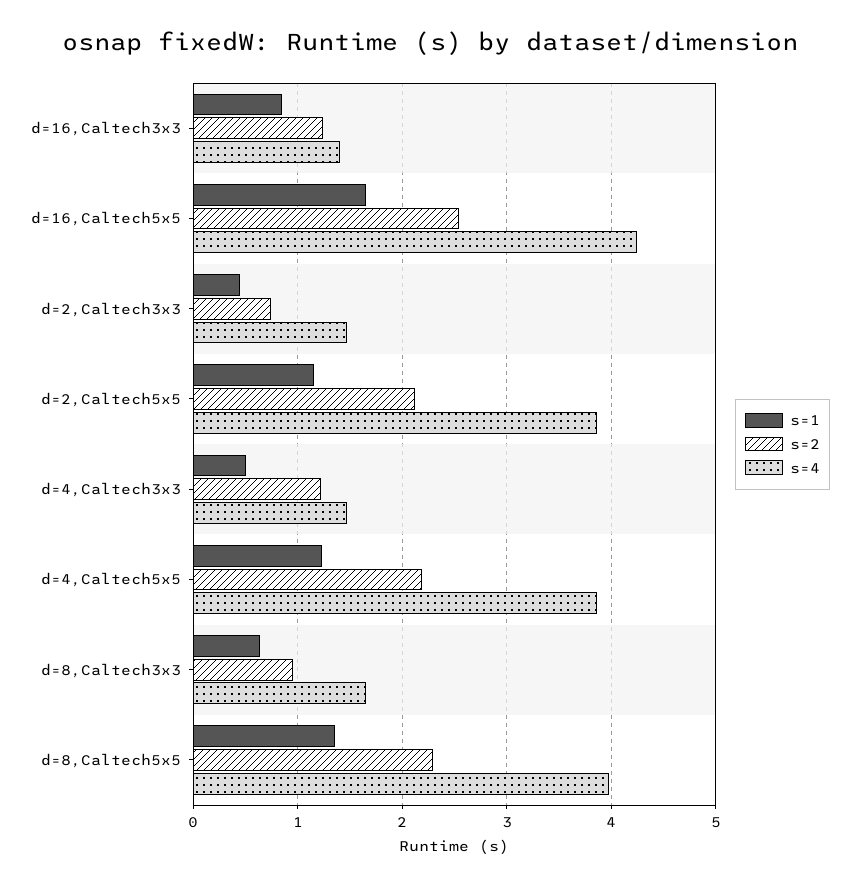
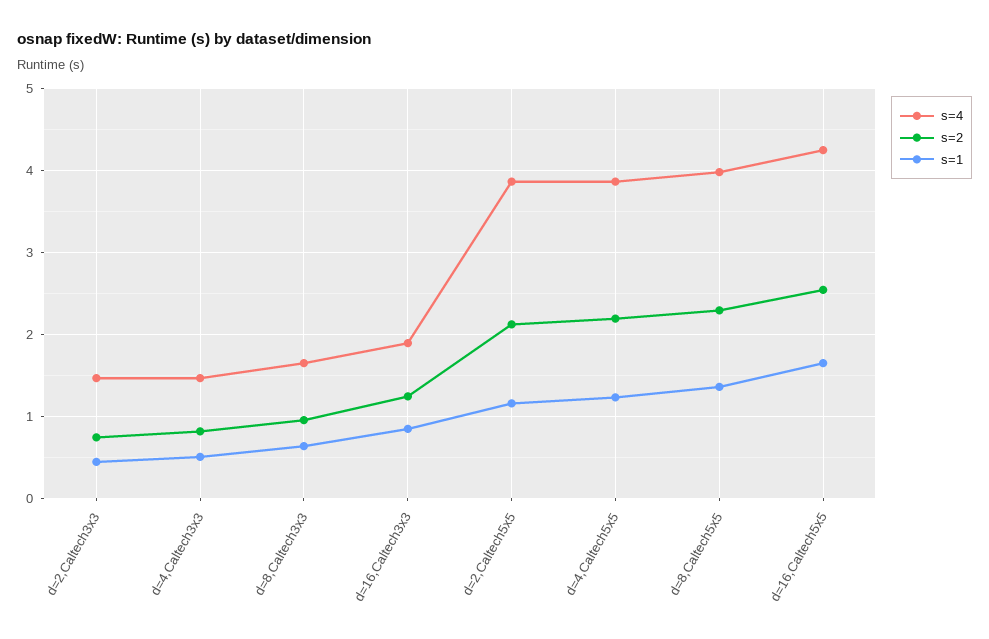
s=4, d=16,Caltech3x3: 1.4 -> 1.9
s=2, d=4,Caltech3x3: 1.2 -> 0.8

